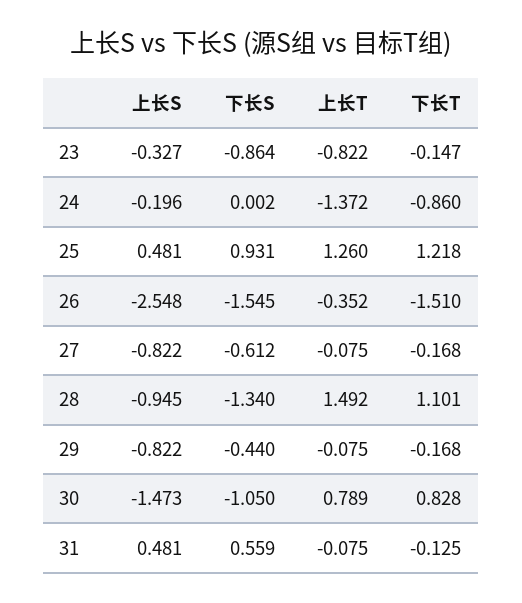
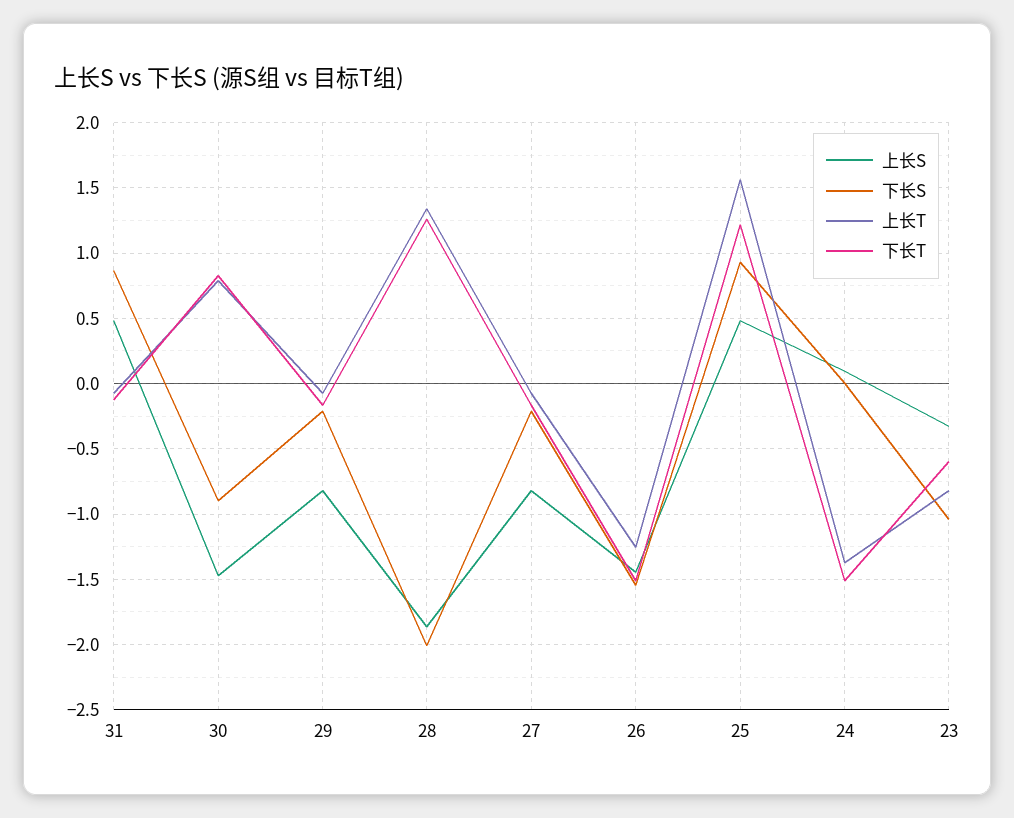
下长S, 23: -0.864 -> -1.05
下长T, 23: -0.147 -> -0.6
上长S, 24: -0.196 -> 0.1
下长T, 24: -0.86 -> -1.5
上长T, 25: 1.26 -> 1.55
上长S, 26: -2.548 -> -1.45
上长T, 26: -0.352 -> -1.25
下长S, 27: -0.612 -> -0.2
上长S, 28: -0.945 -> -1.85
下长S, 28: -1.34 -> -2
上长T, 28: 1.492 -> 1.35
下长T, 28: 1.101 -> 1.25
下长S, 29: -0.44 -> -0.2
下长S, 30: -1.05 -> -0.9
下长S, 31: 0.559 -> 0.85

